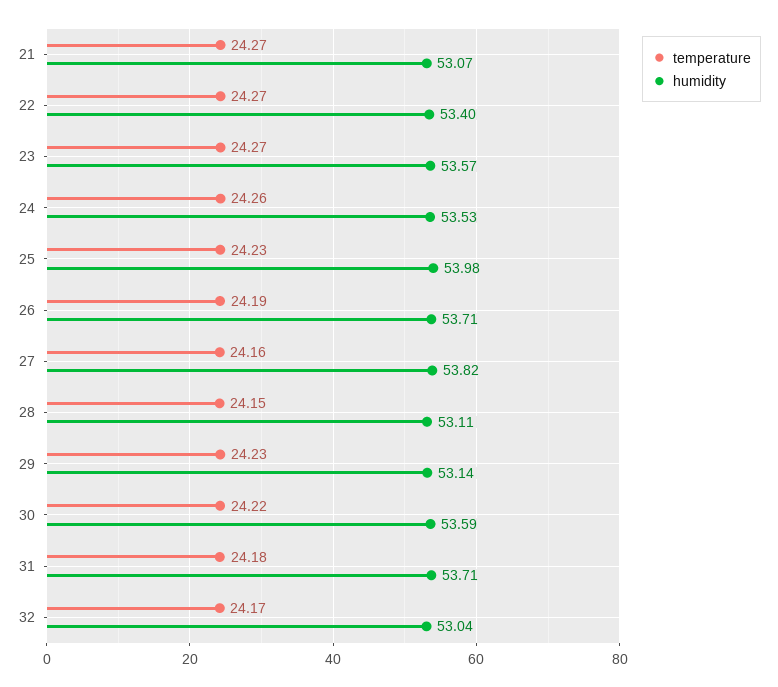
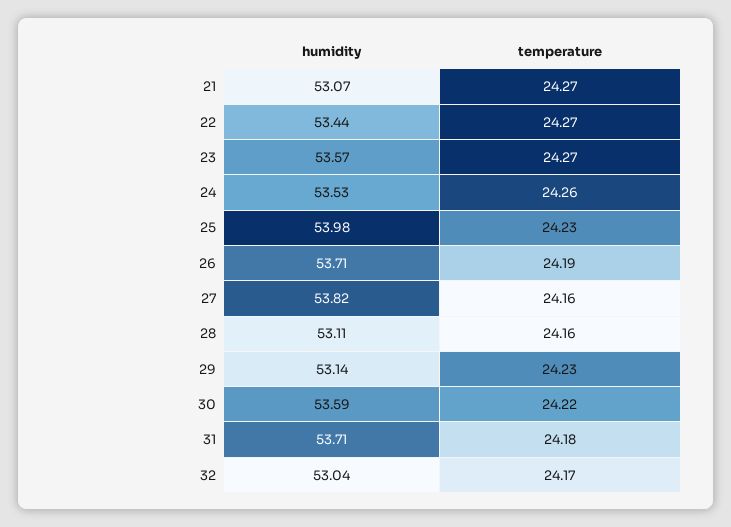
humidity, 22: 53.4 -> 53.44
temperature, 28: 24.15 -> 24.16

